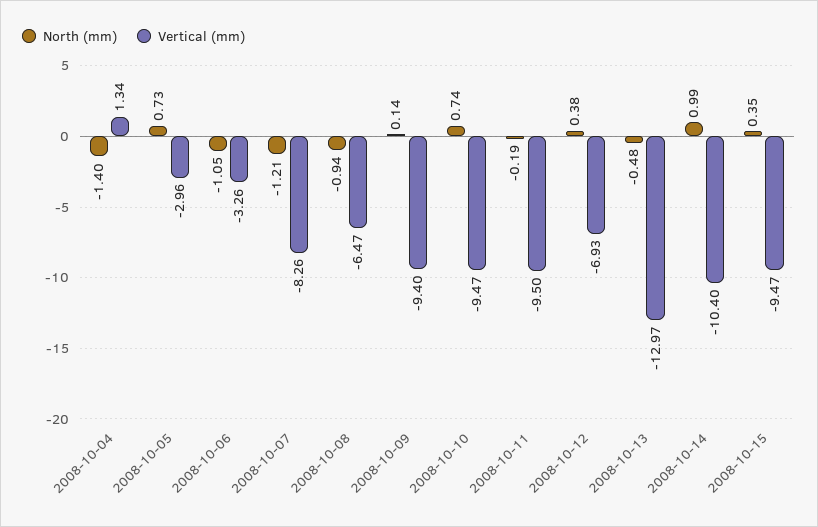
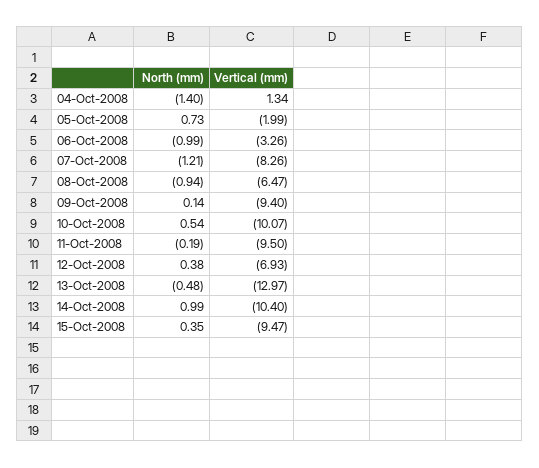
Vertical (mm), 2008-10-05: -2.96 -> -1.99
North (mm), 2008-10-06: -1.05 -> -0.99
North (mm), 2008-10-10: 0.74 -> 0.54
Vertical (mm), 2008-10-10: -9.47 -> -10.07

